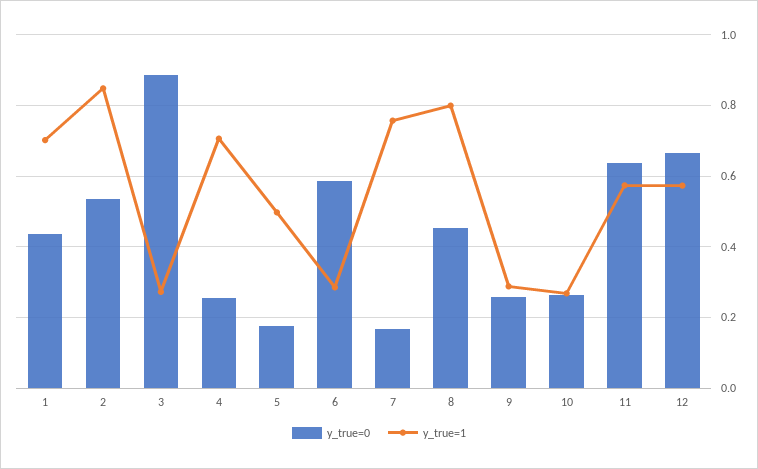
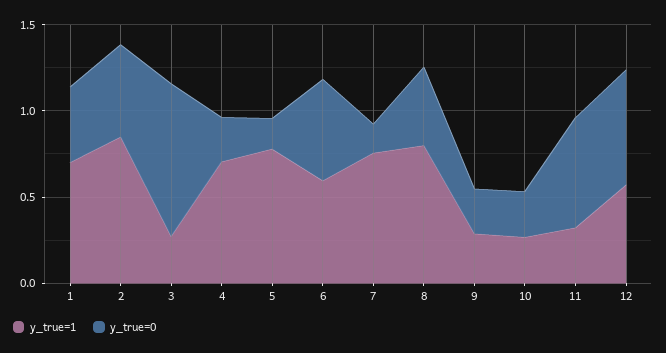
y_true=1, 5: 0.5 -> 0.8
y_true=1, 6: 0.28 -> 0.6
y_true=1, 11: 0.58 -> 0.3

